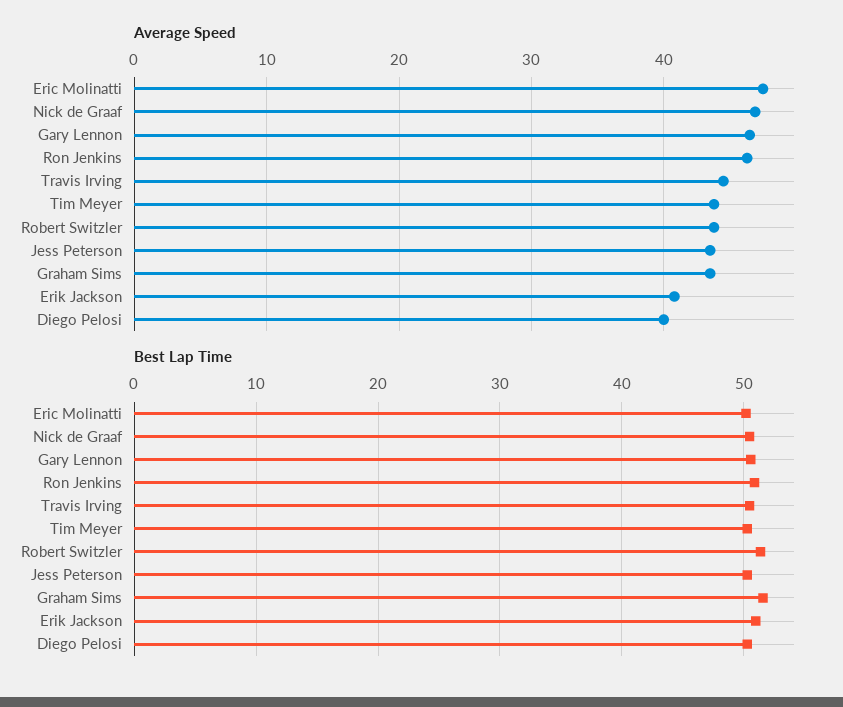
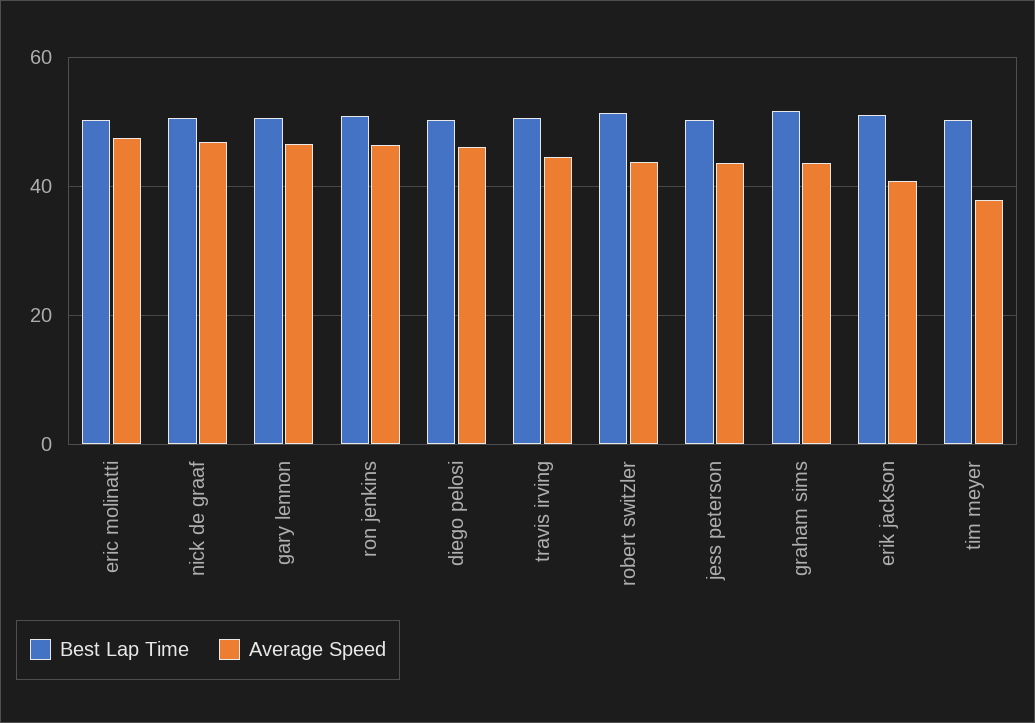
Average Speed, Tim Meyer: 44 -> 38
Average Speed, Diego Pelosi: 40 -> 46

